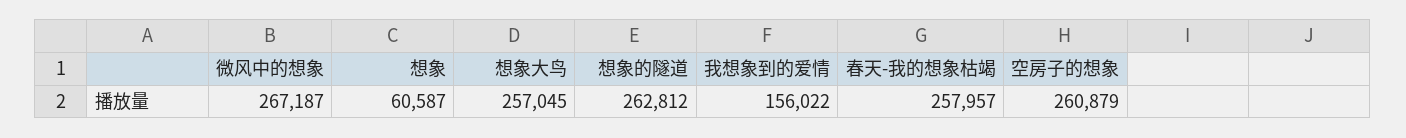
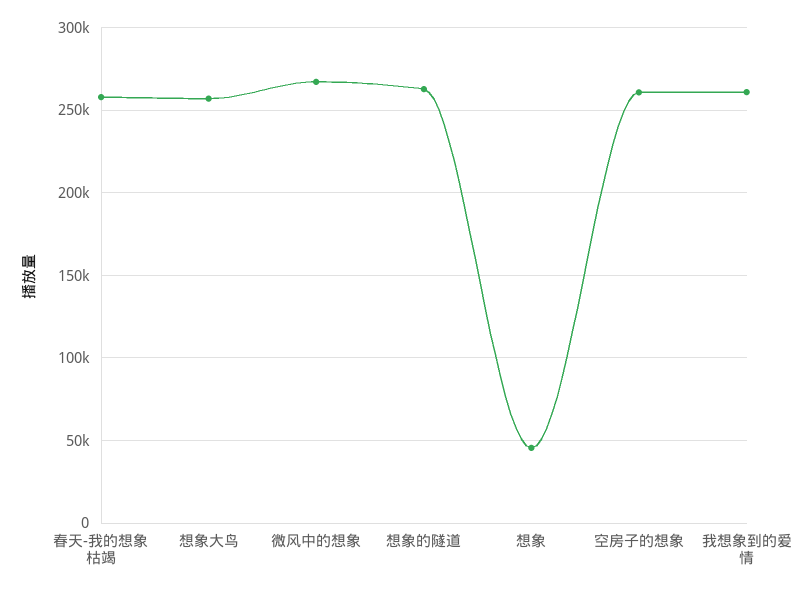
想象: 60587 -> 45000
我想象到的爱情: 156022 -> 260000

